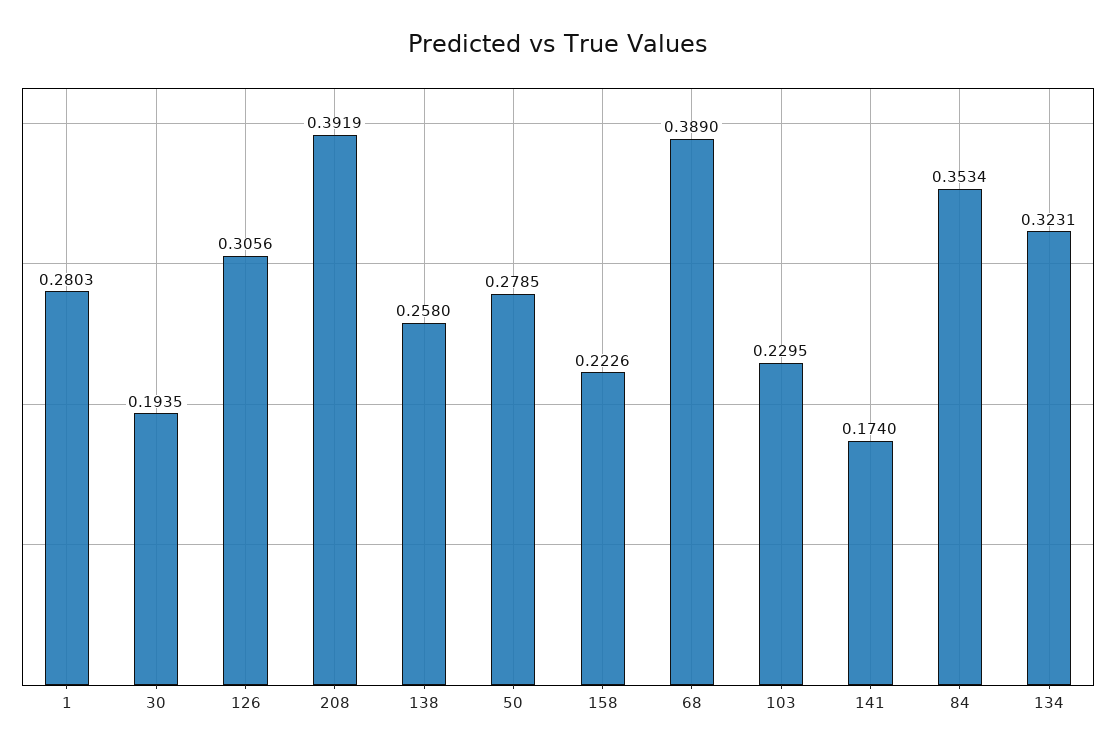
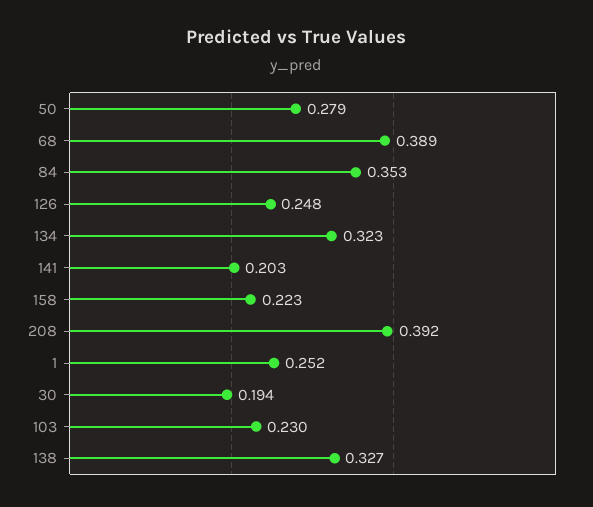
1: 0.2803 -> 0.252
126: 0.3056 -> 0.248
138: 0.258 -> 0.327
141: 0.174 -> 0.203

